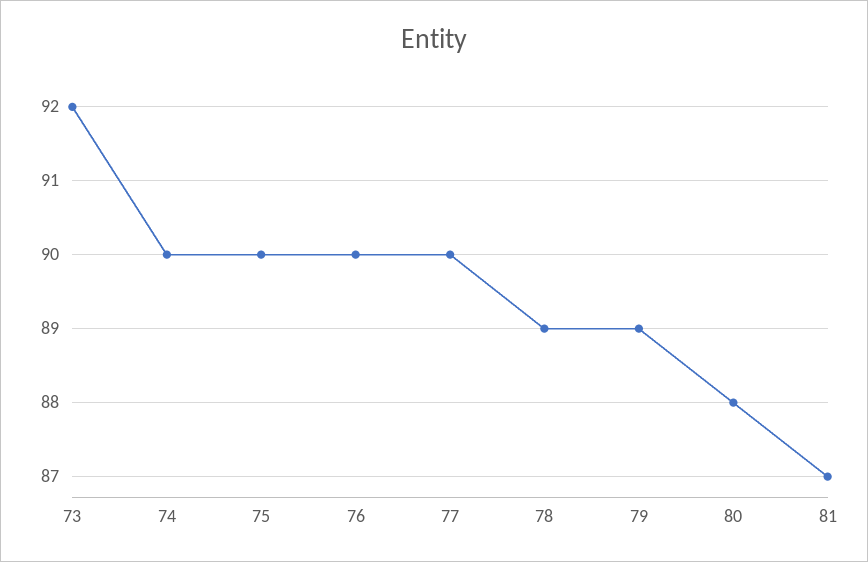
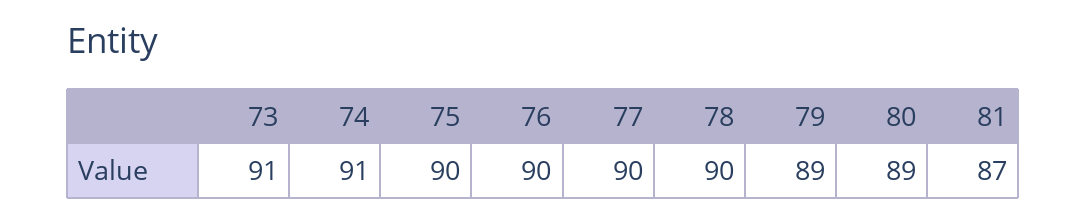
73: 92 -> 91
74: 90 -> 91
78: 89 -> 90
80: 88 -> 89

